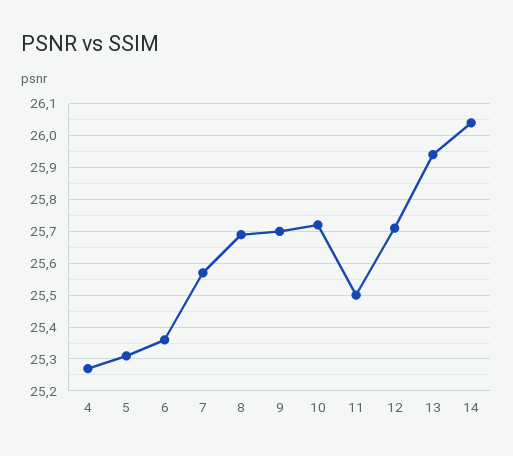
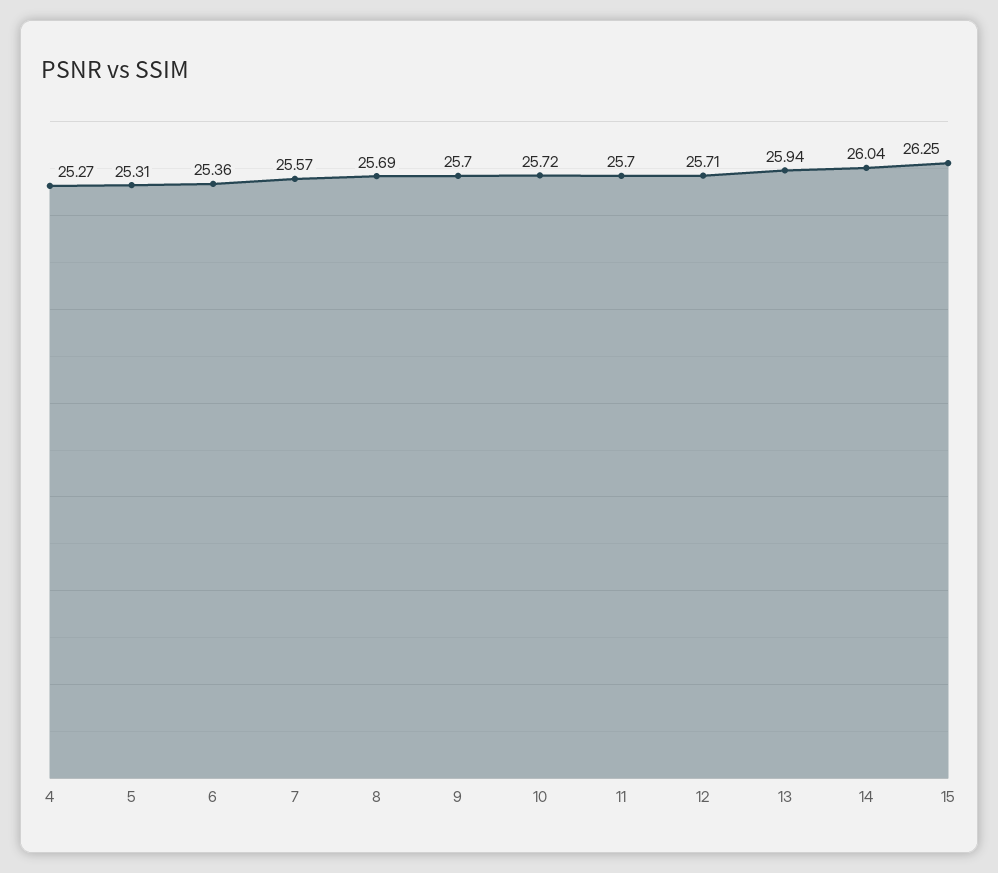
11: 25.5 -> 25.7
15: none -> 26.25

